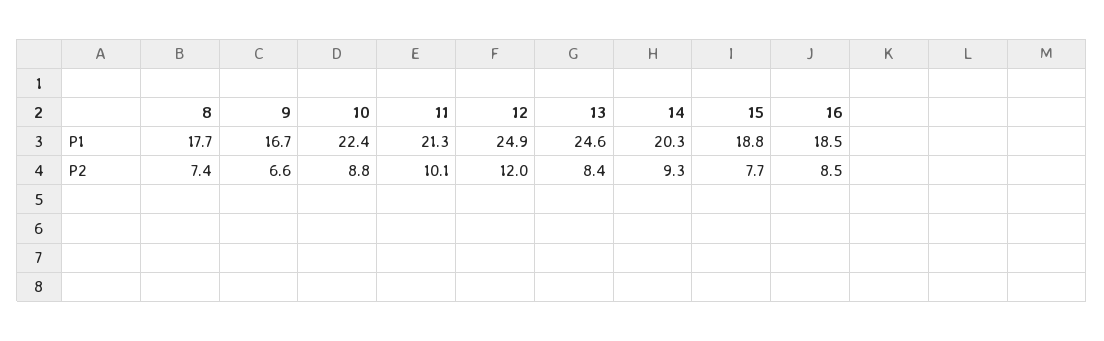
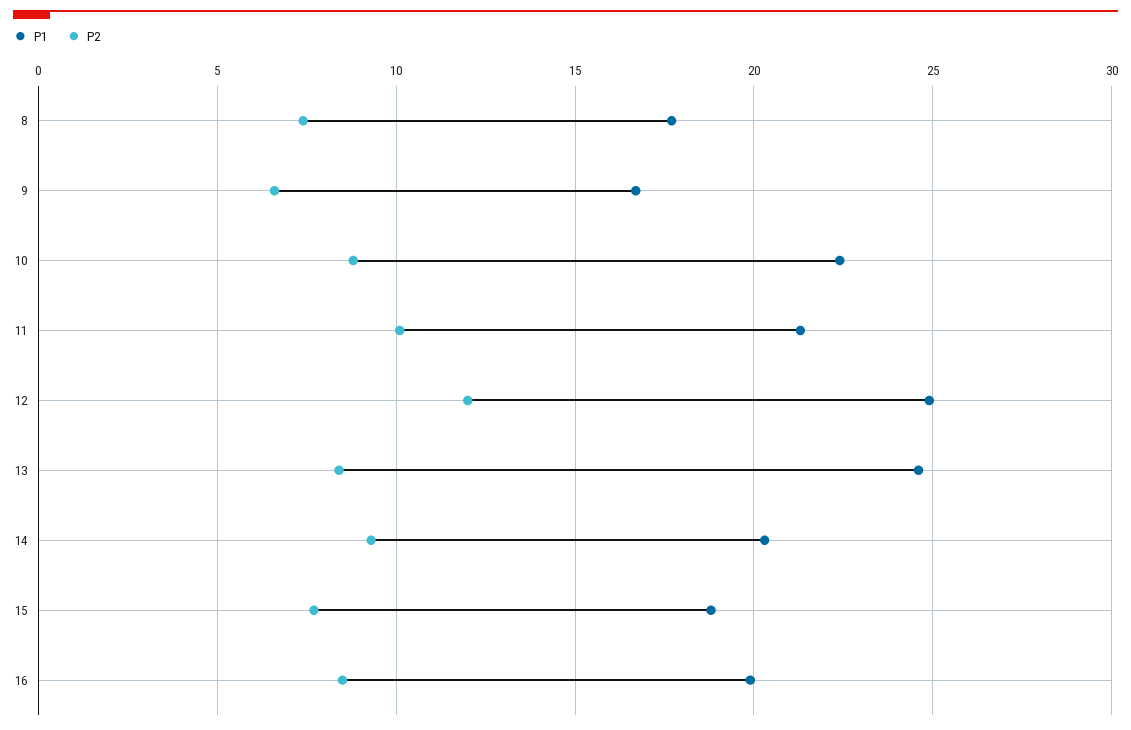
P1, 16: 18.5 -> 20

